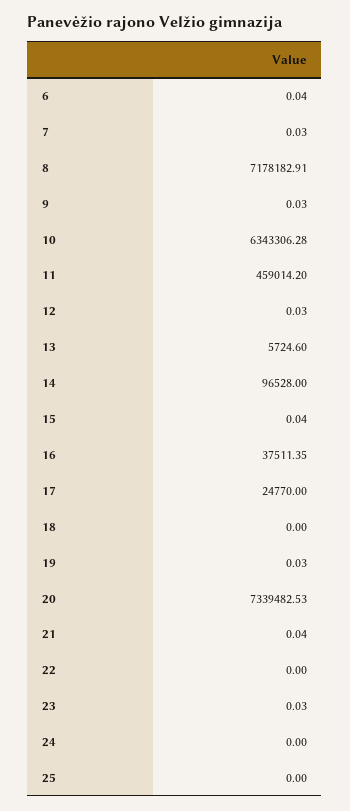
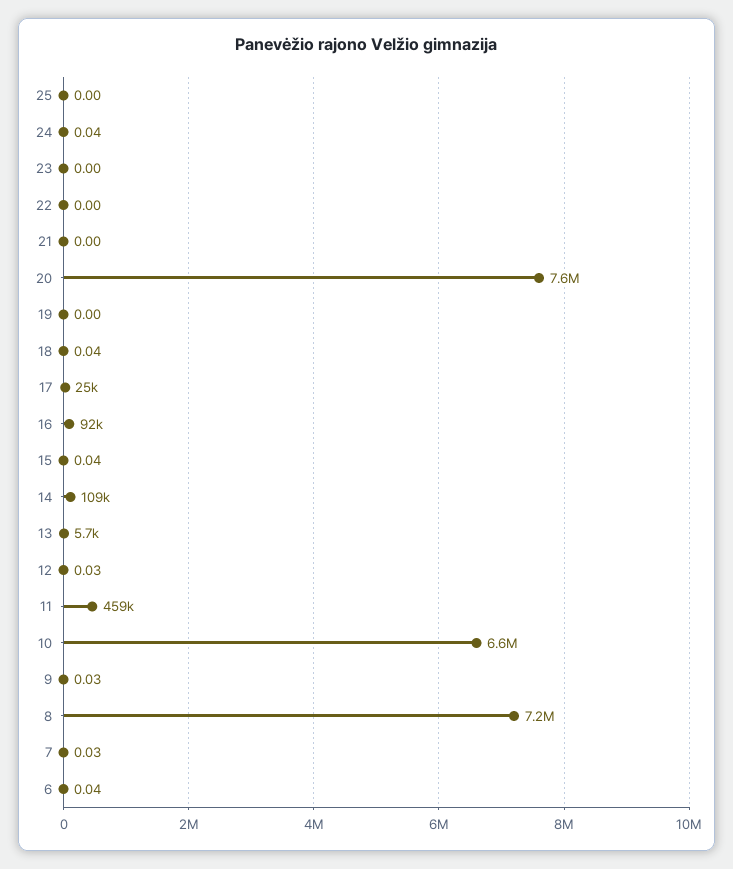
10: 6343306.28 -> 6600000
14: 96528 -> 109000
16: 37511.35 -> 92000
18: 0 -> 0.04
19: 0.03 -> 0
20: 7339482.53 -> 7600000
21: 0.04 -> 0
23: 0.03 -> 0
24: 0 -> 0.04

